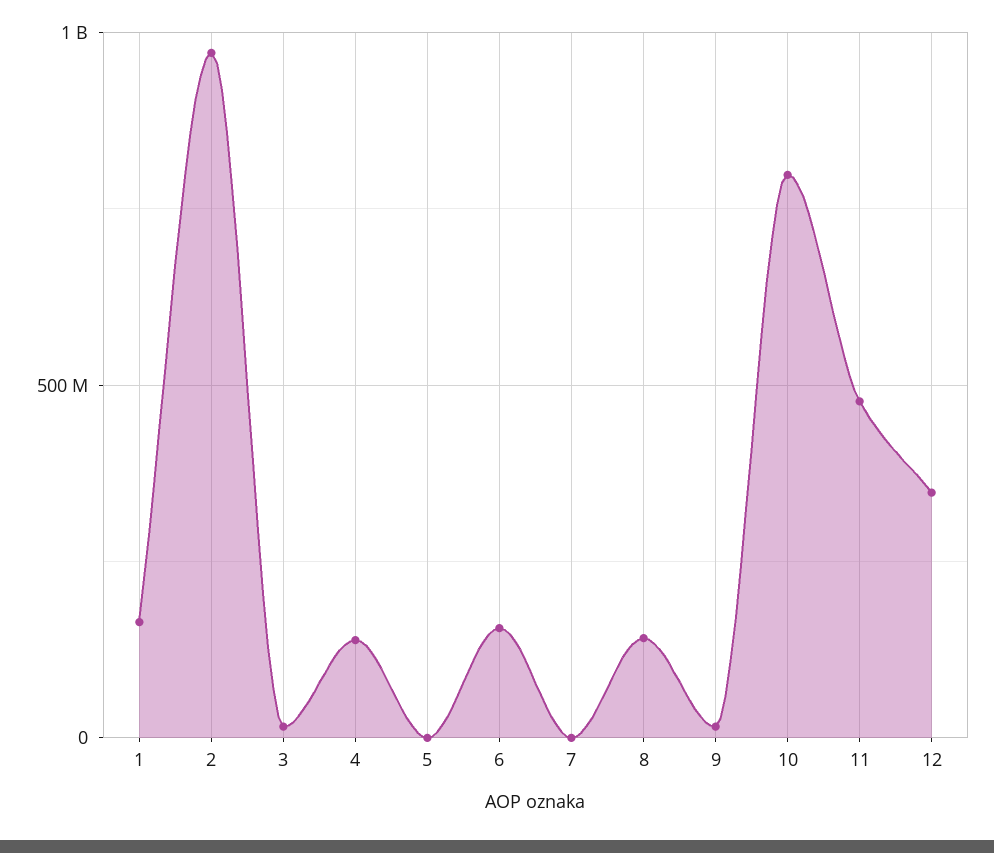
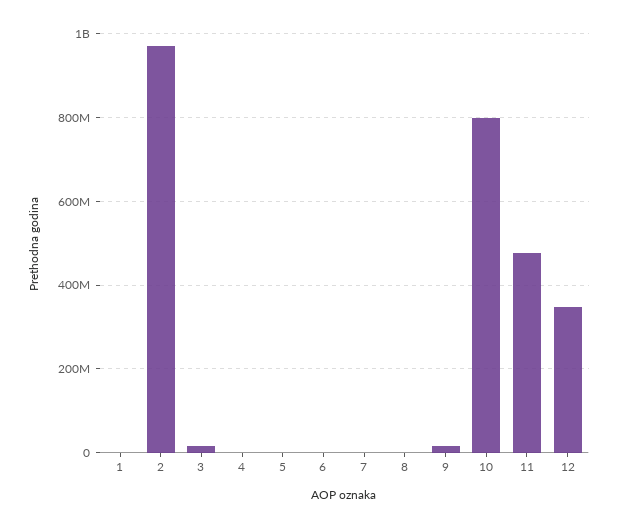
1: 150000000 -> 0
4: 150000000 -> 0
6: 150000000 -> 0
8: 150000000 -> 0

